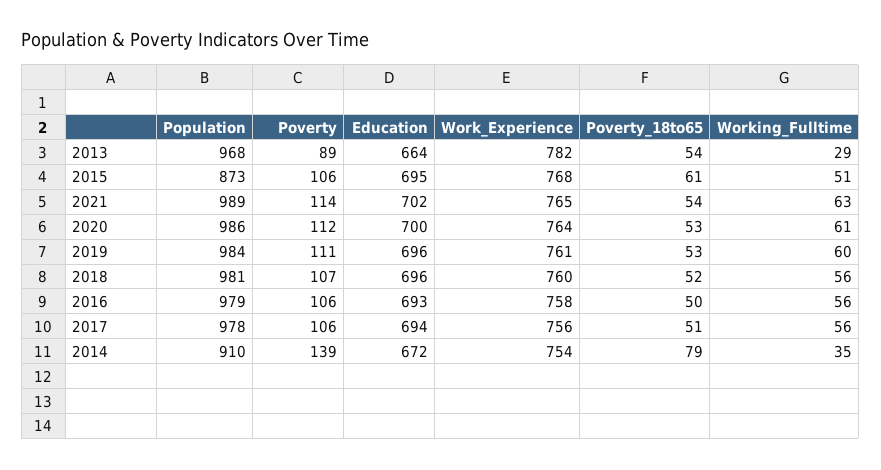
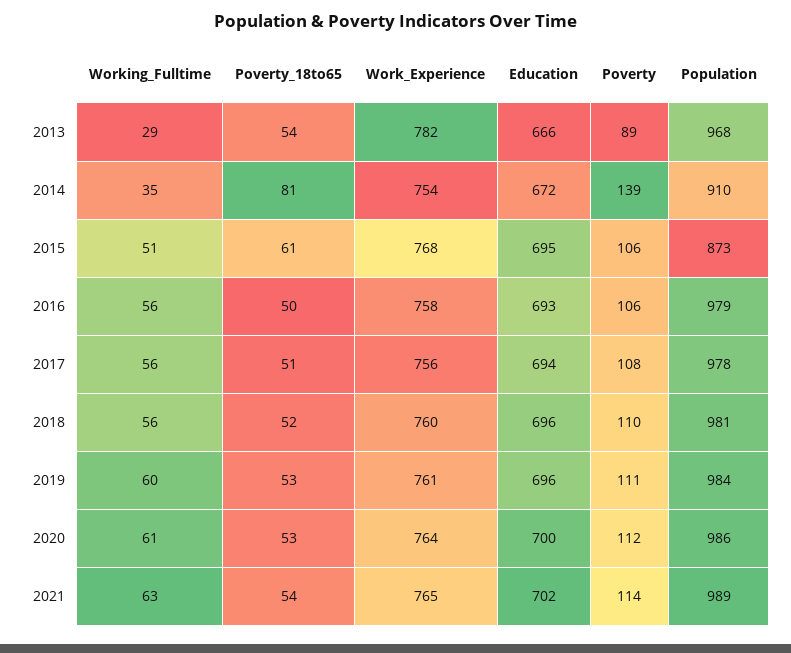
Education, 2013: 664 -> 666
Poverty, 2018: 107 -> 110
Poverty, 2017: 106 -> 108
Poverty_18to65, 2014: 79 -> 81

